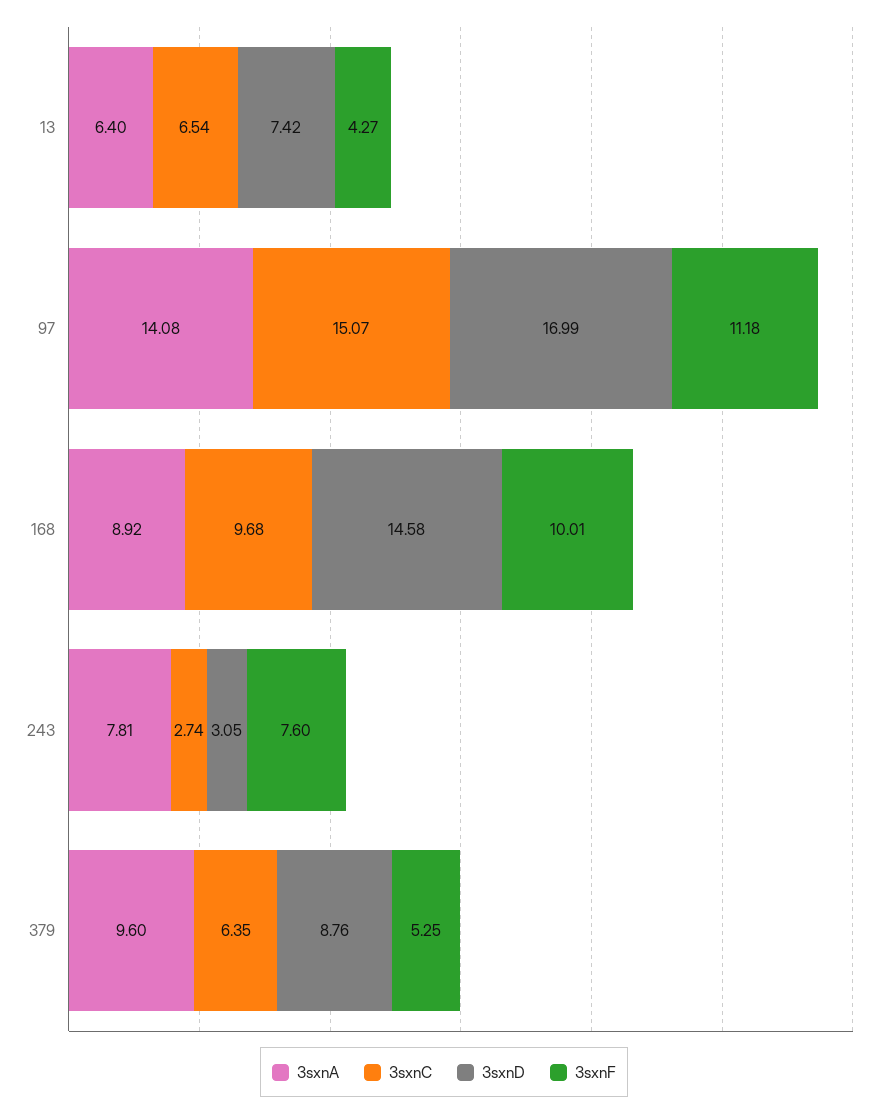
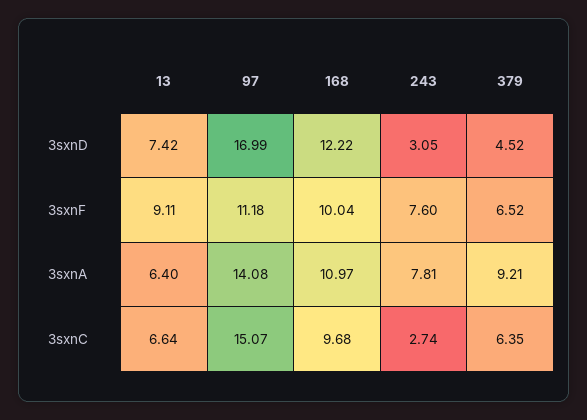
3sxnC, 13: 6.54 -> 6.64
3sxnF, 13: 4.27 -> 9.11
3sxnA, 168: 8.92 -> 10.97
3sxnD, 168: 14.58 -> 12.22
3sxnF, 168: 10.01 -> 10.04
3sxnA, 379: 9.6 -> 9.21
3sxnD, 379: 8.76 -> 4.52
3sxnF, 379: 5.25 -> 6.52

